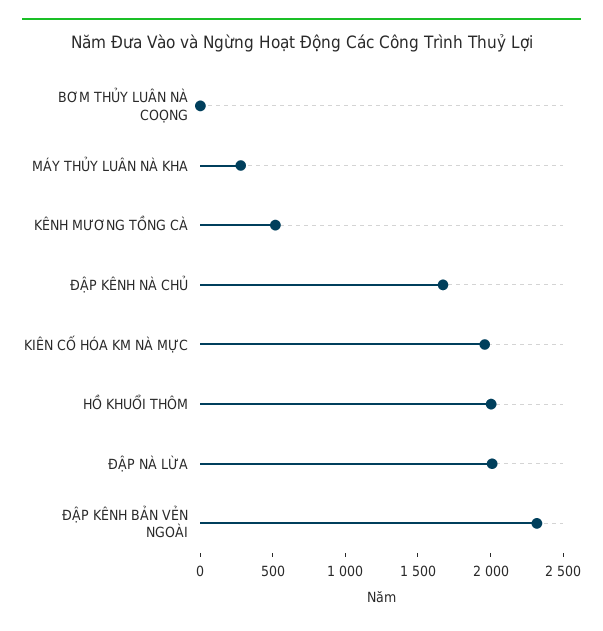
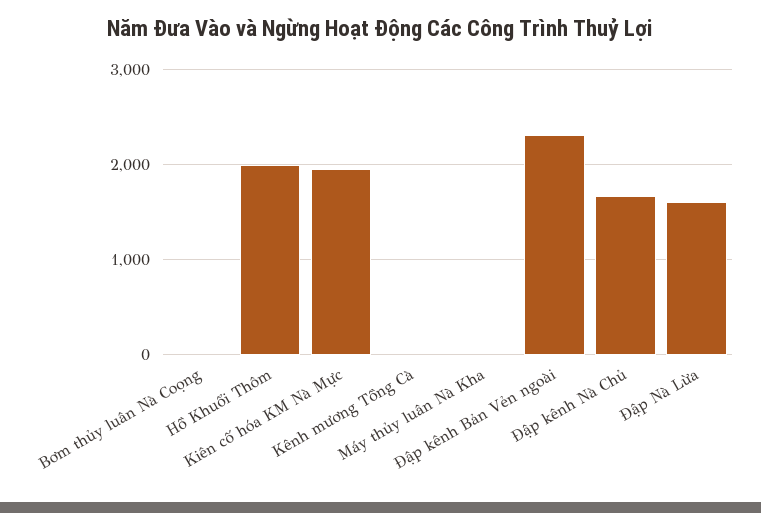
MÁY THỦY LUÂN NÀ KHA: 300 -> 0
KÊNH MƯƠNG TỒNG CÀ: 500 -> 0
ĐẬP NÀ LỪA: 2000 -> 1600

